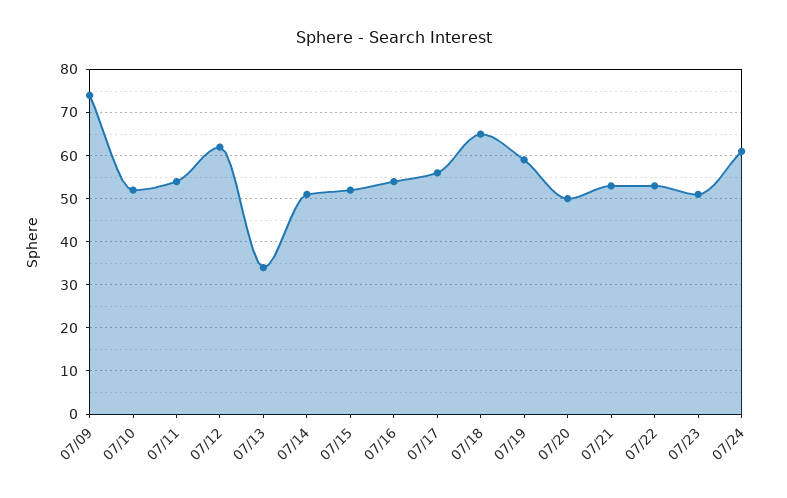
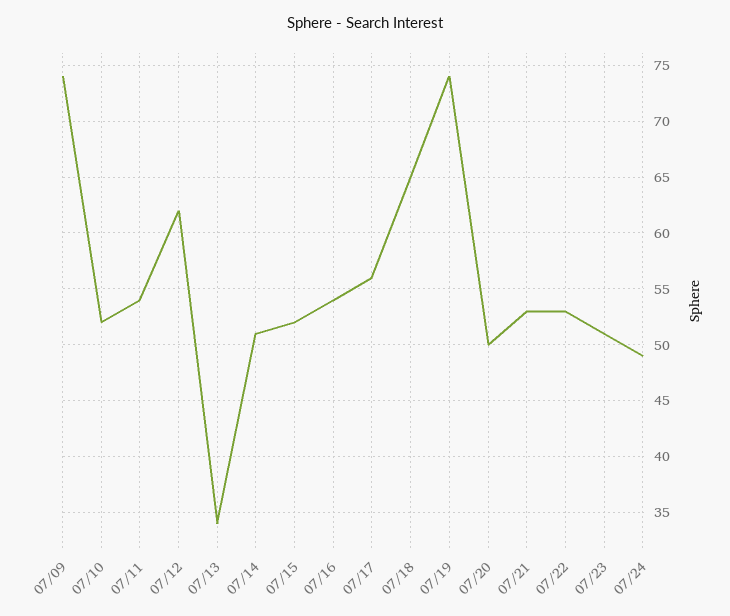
07/19: 60 -> 74
07/24: 60 -> 49

